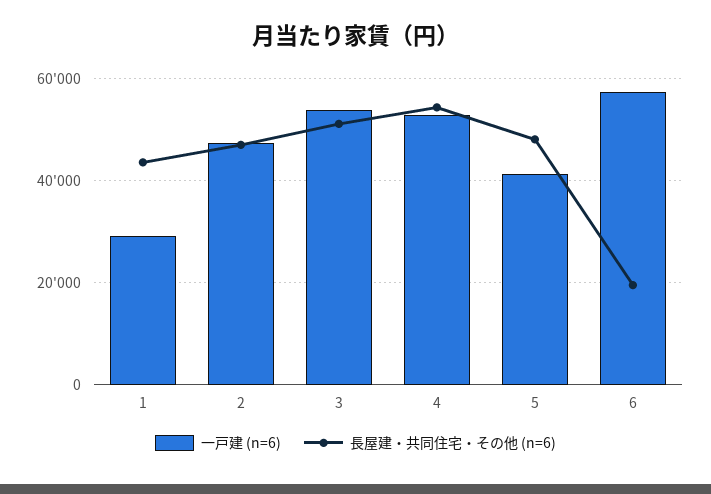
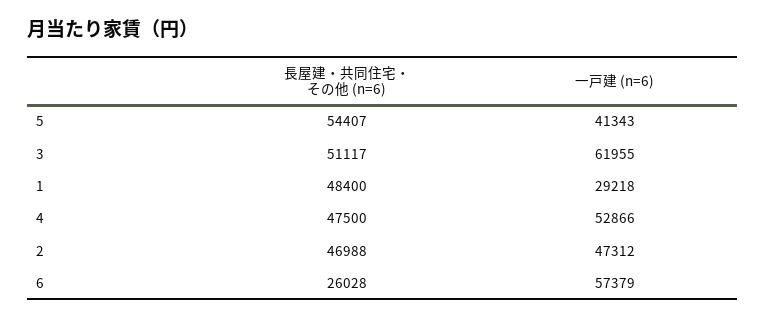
長屋建・共同住宅・その他 (n=6), 1: 44000 -> 48400
一戸建 (n=6), 3: 54000 -> 61955
長屋建・共同住宅・その他 (n=6), 4: 54000 -> 47500
長屋建・共同住宅・その他 (n=6), 5: 48000 -> 54407
長屋建・共同住宅・その他 (n=6), 6: 20000 -> 26028

